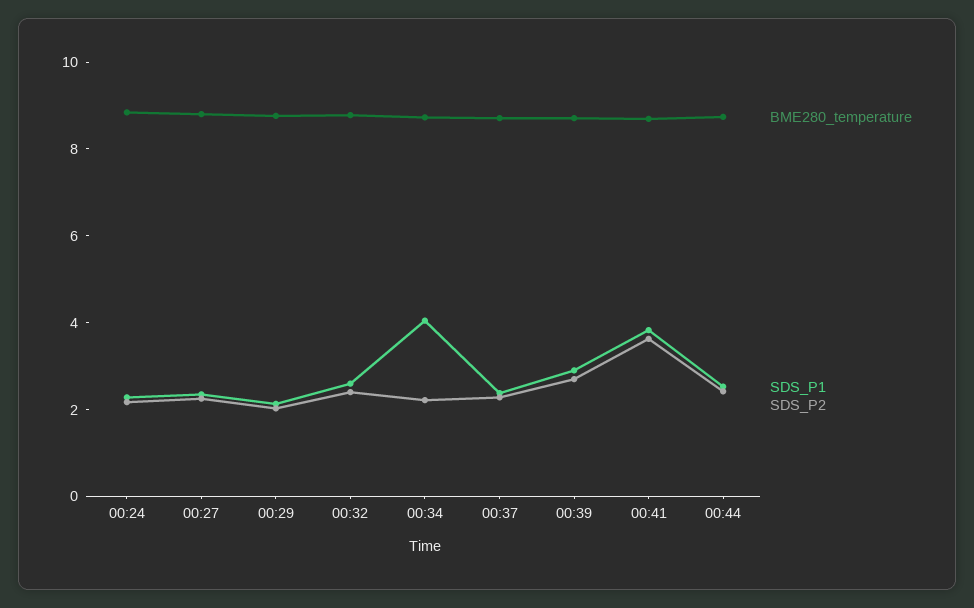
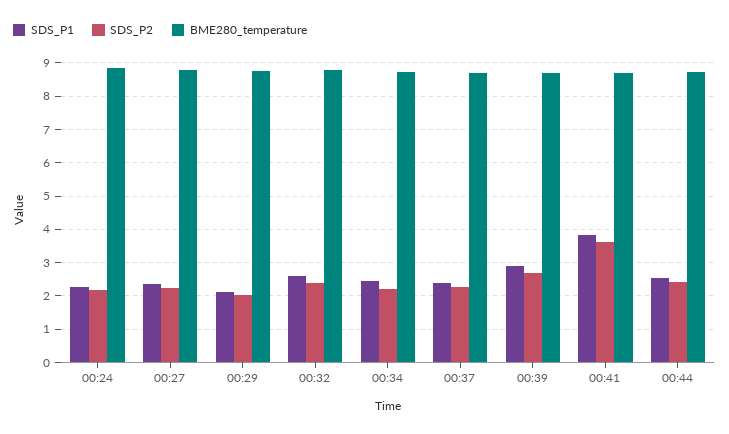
SDS_P1, 00:34: 4 -> 2.4

